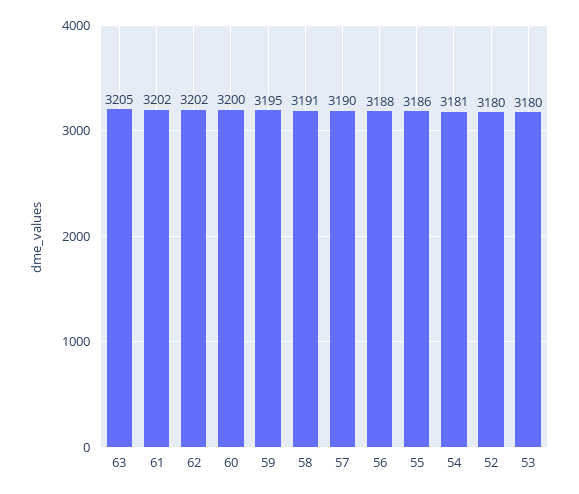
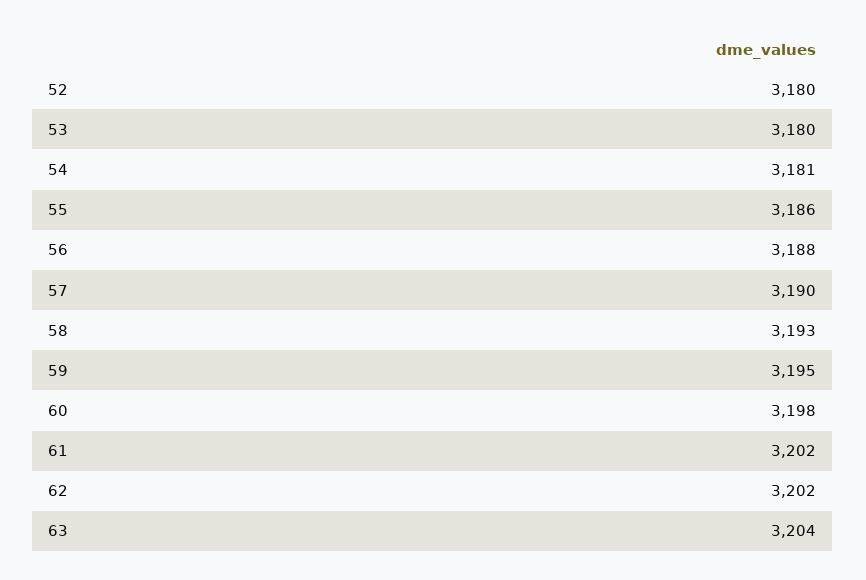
63: 3205 -> 3204
60: 3200 -> 3198
58: 3191 -> 3193

